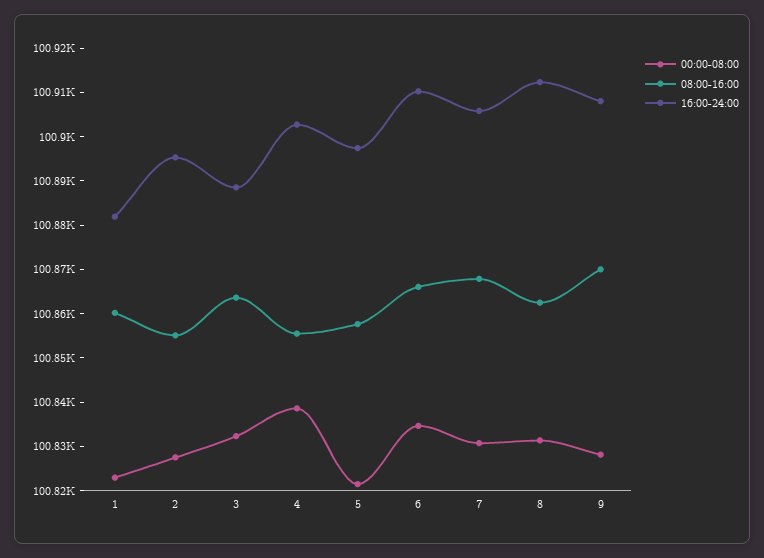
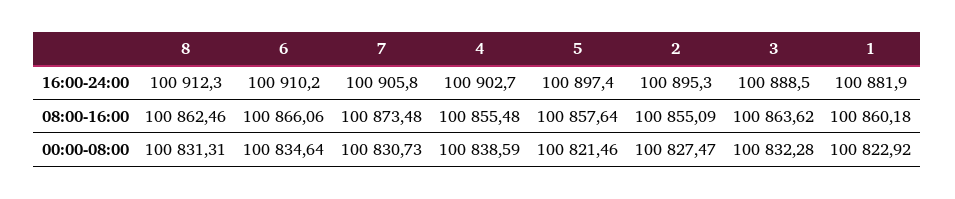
08:00-16:00, 7: 100868 -> 100873.48
00:00-08:00, 9: 100828 -> none
08:00-16:00, 9: 100870 -> none
16:00-24:00, 9: 100908 -> none

